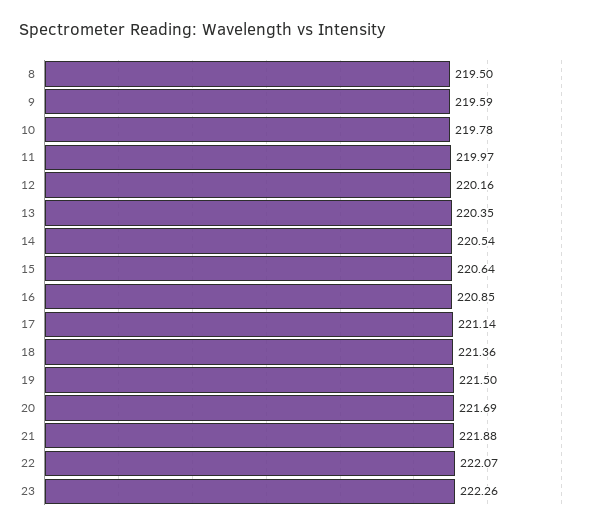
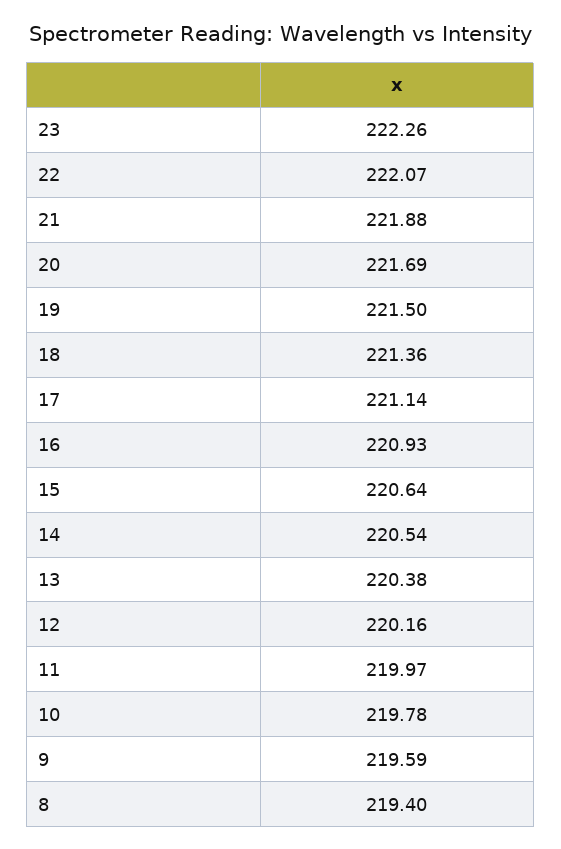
8: 219.5 -> 219.4
13: 220.35 -> 220.38
16: 220.85 -> 220.93

